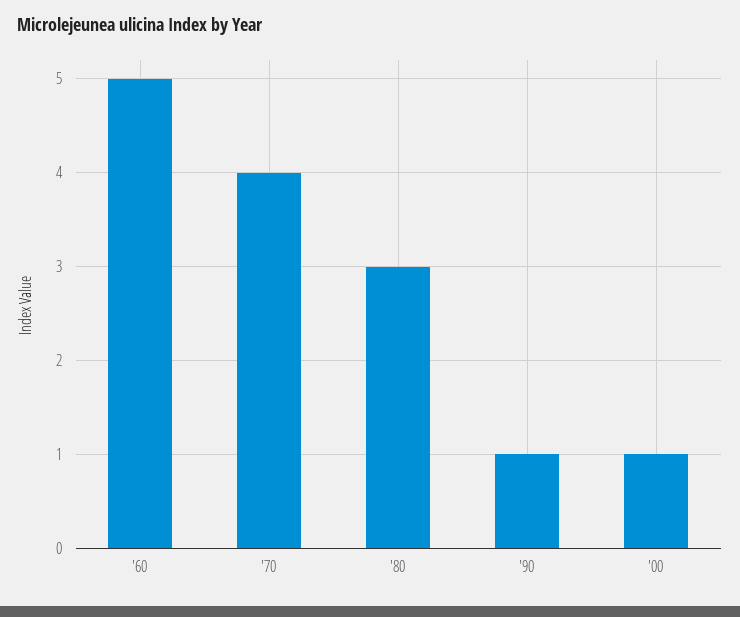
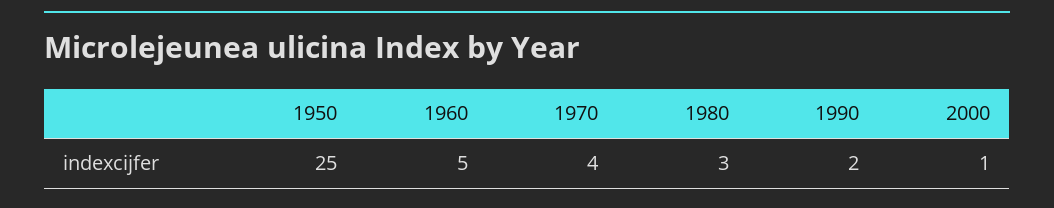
'90: 1 -> 2
1950: none -> 25

